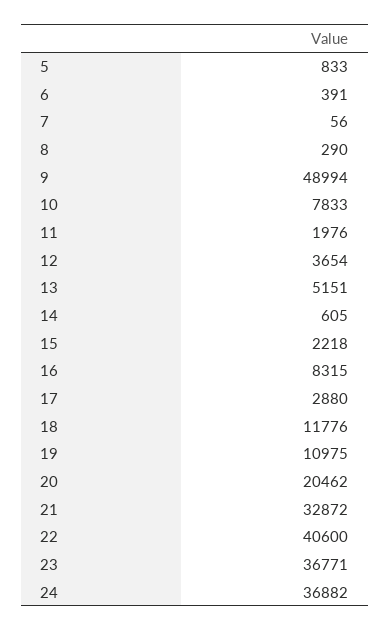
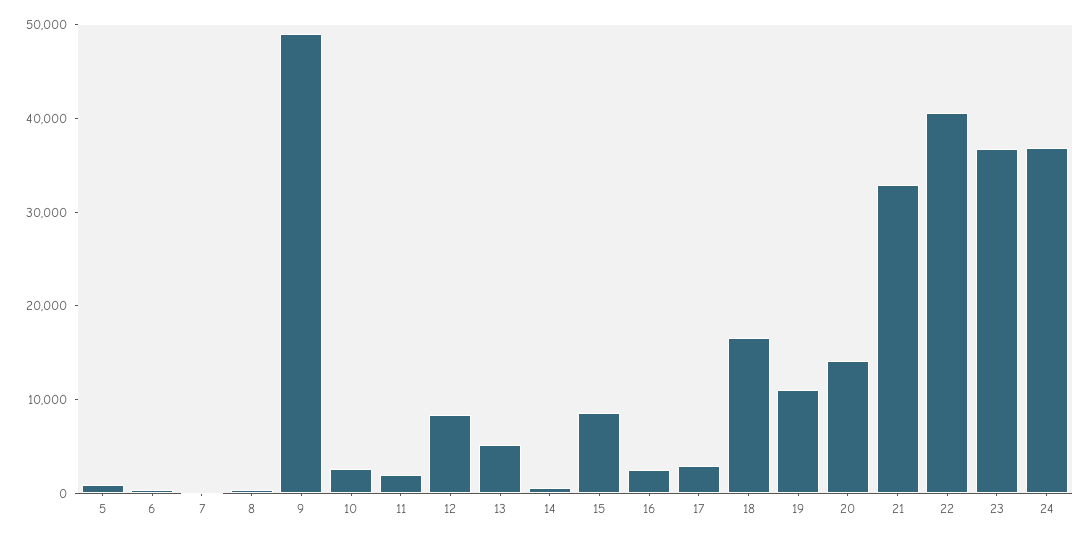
10: 7833 -> 2000
12: 3654 -> 8000
15: 2218 -> 8000
16: 8315 -> 2000
18: 11776 -> 16000
20: 20462 -> 14000

